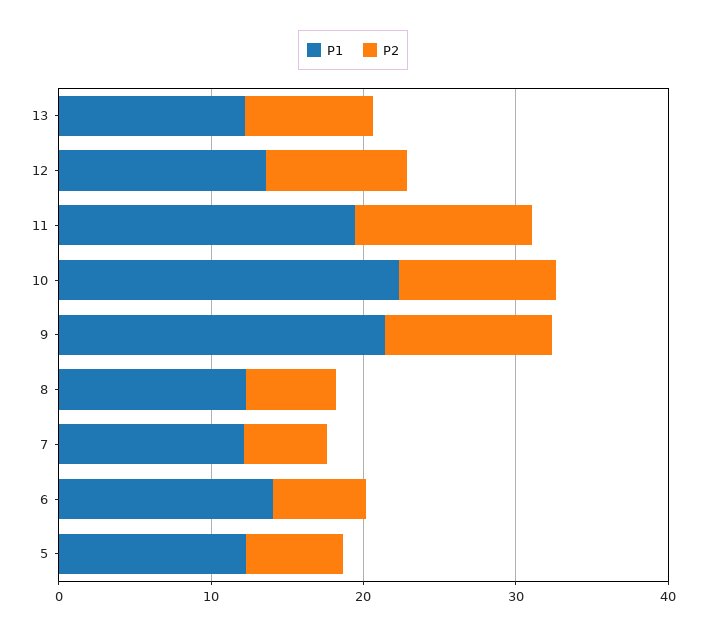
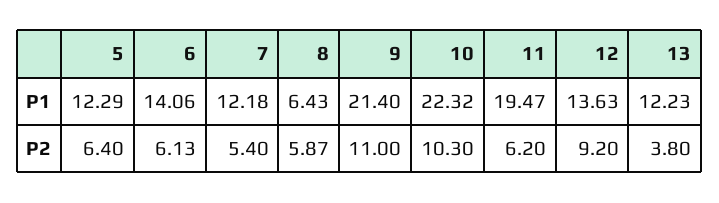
P2, 13: 8 -> 3.8
P2, 11: 12 -> 6.2
P1, 8: 12 -> 6.43

